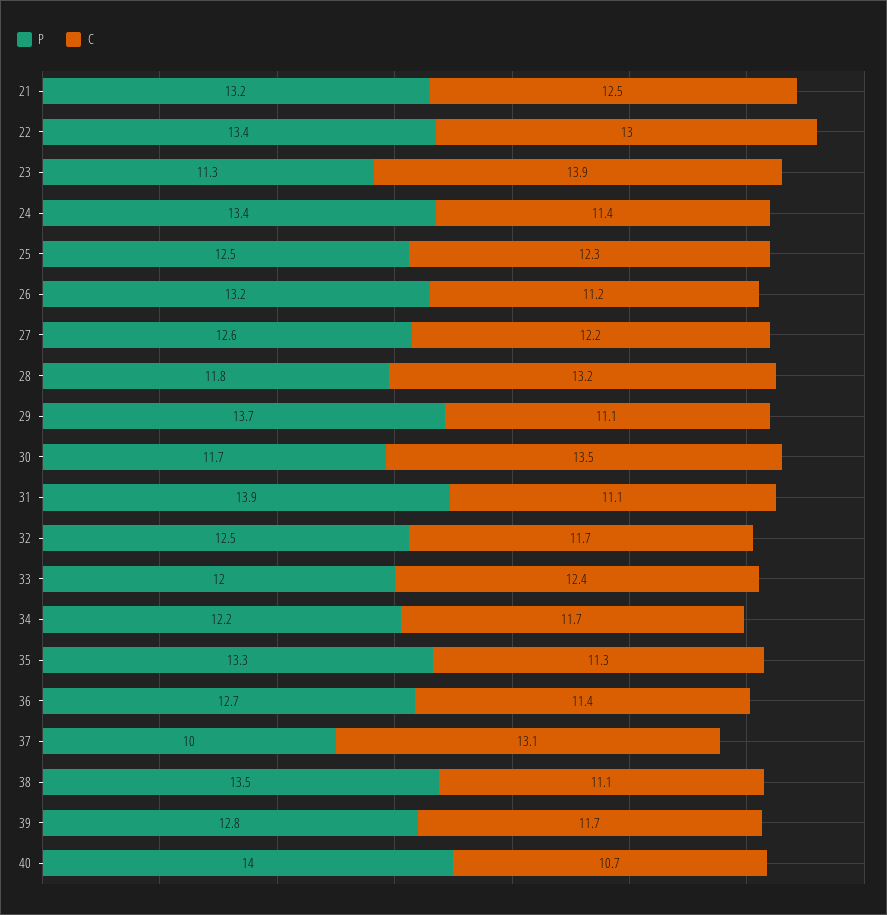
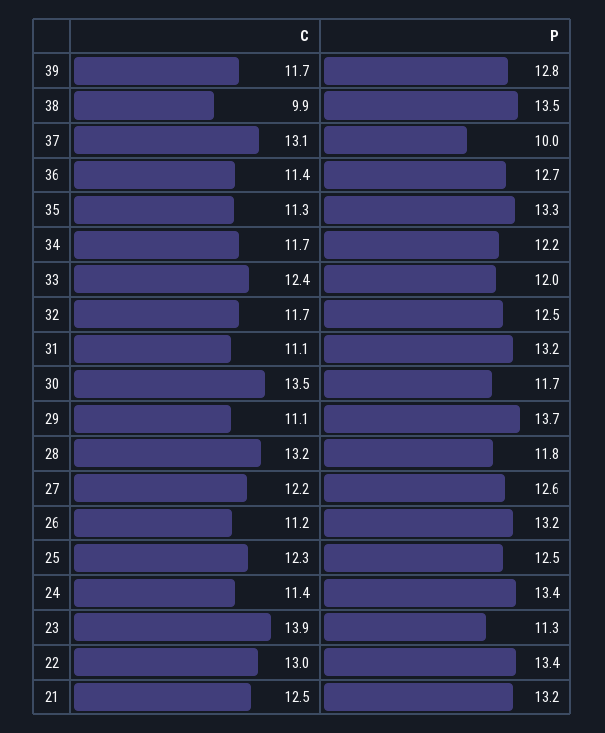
P, 31: 13.9 -> 13.2
C, 38: 11.1 -> 9.9
P, 40: 14 -> none
C, 40: 10.7 -> none

